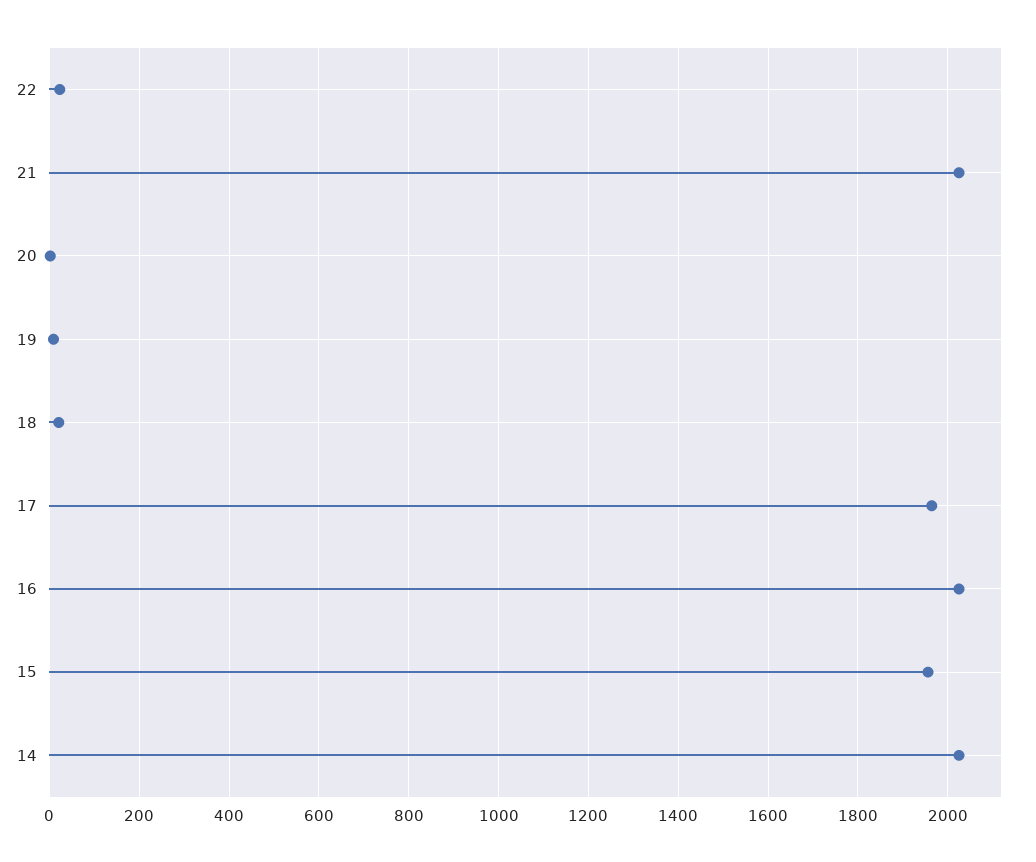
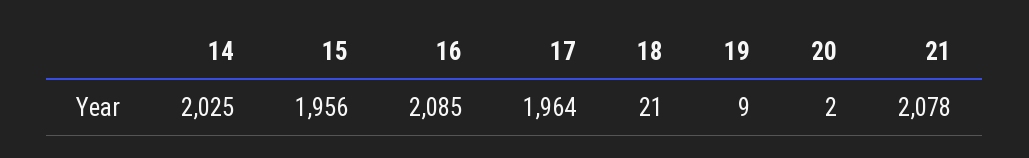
22: 20 -> none
21: 2020 -> 2078
16: 2020 -> 2085

